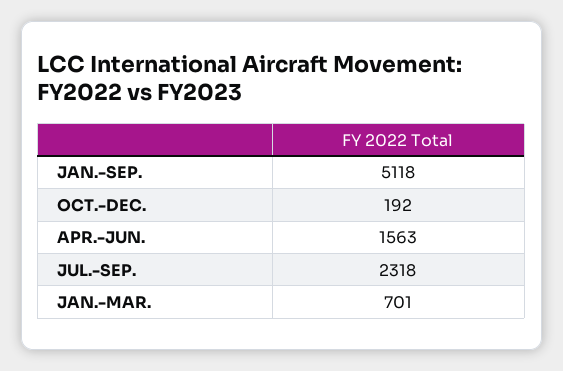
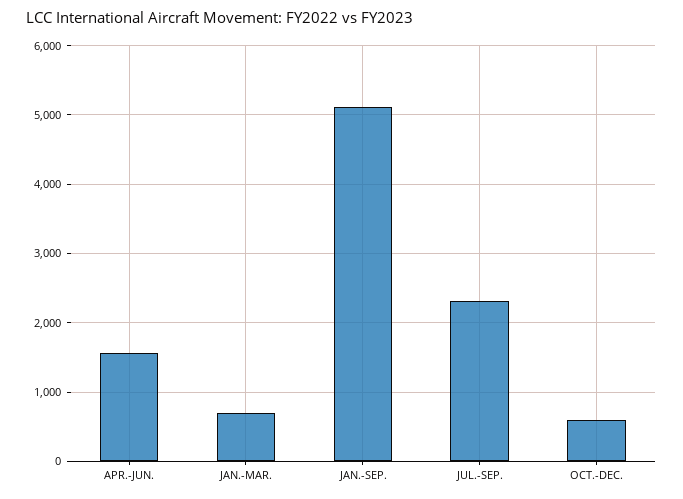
OCT.-DEC.: 192 -> 600

